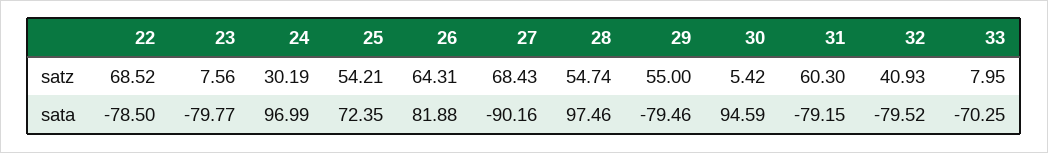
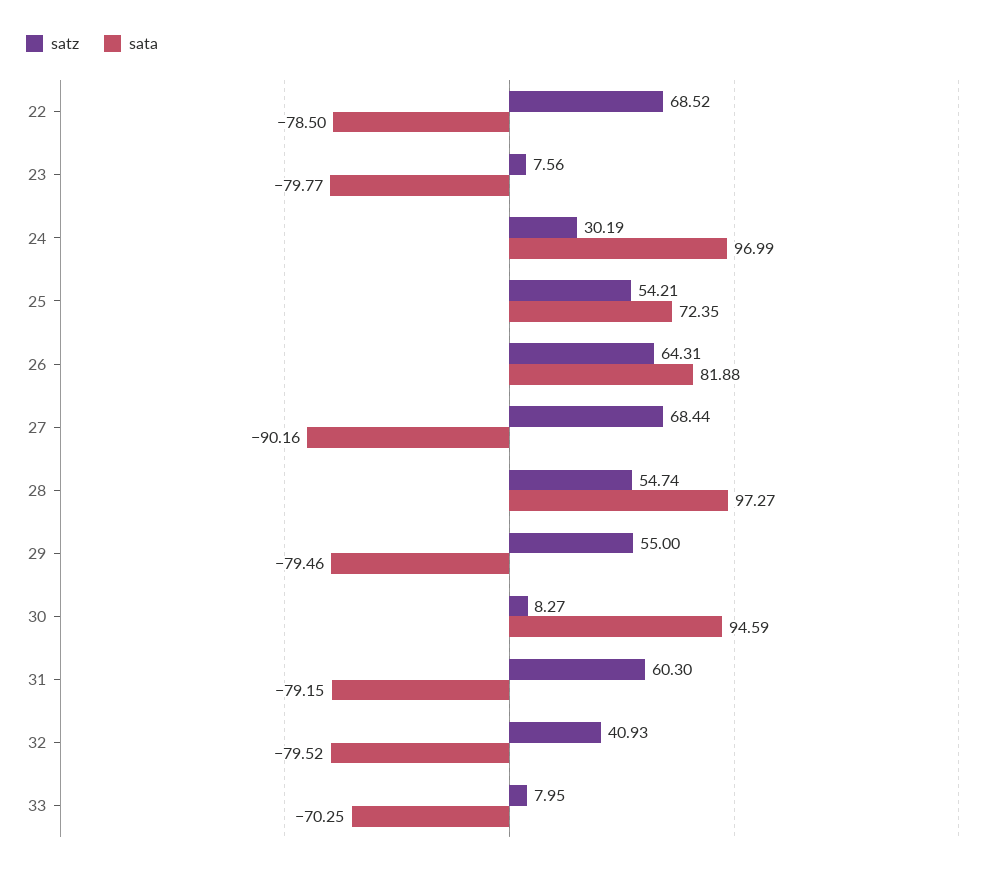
satz, 27: 68.43 -> 68.44
satz, 30: 5.42 -> 8.27
sata, 28: 97.46 -> 97.27

